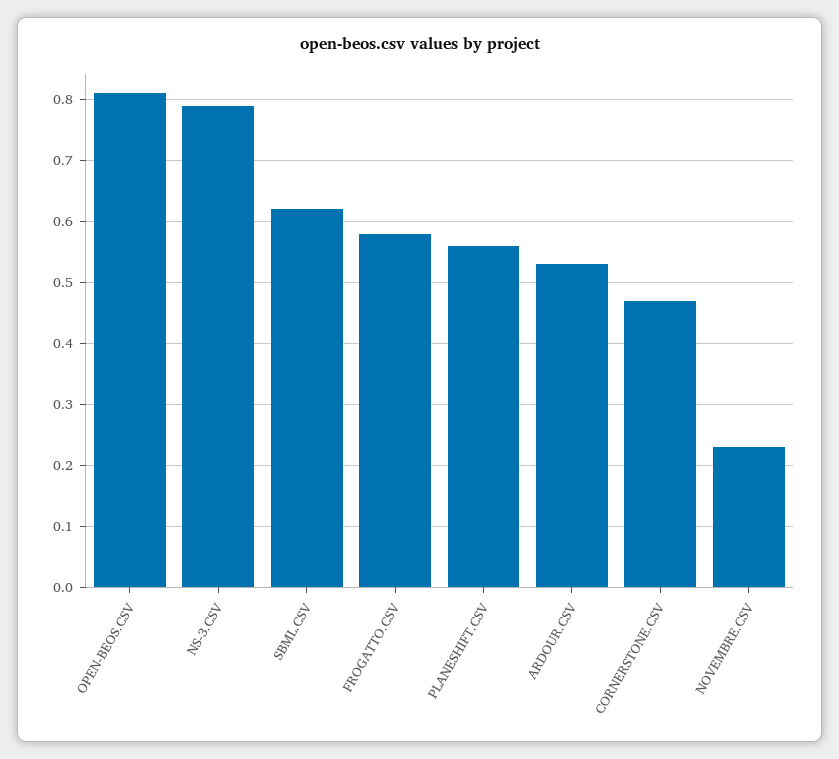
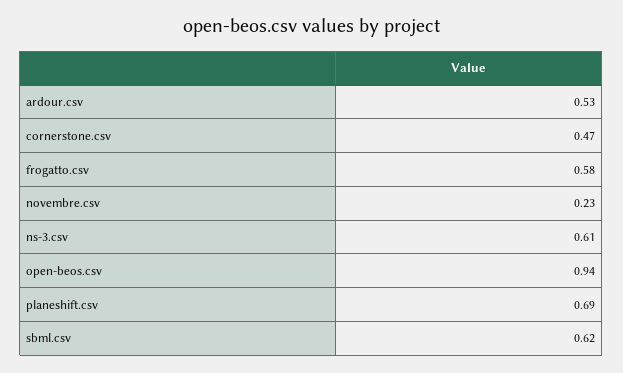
OPEN-BEOS.CSV: 0.81 -> 0.94
NS-3.CSV: 0.79 -> 0.61
PLANESHIFT.CSV: 0.56 -> 0.69

